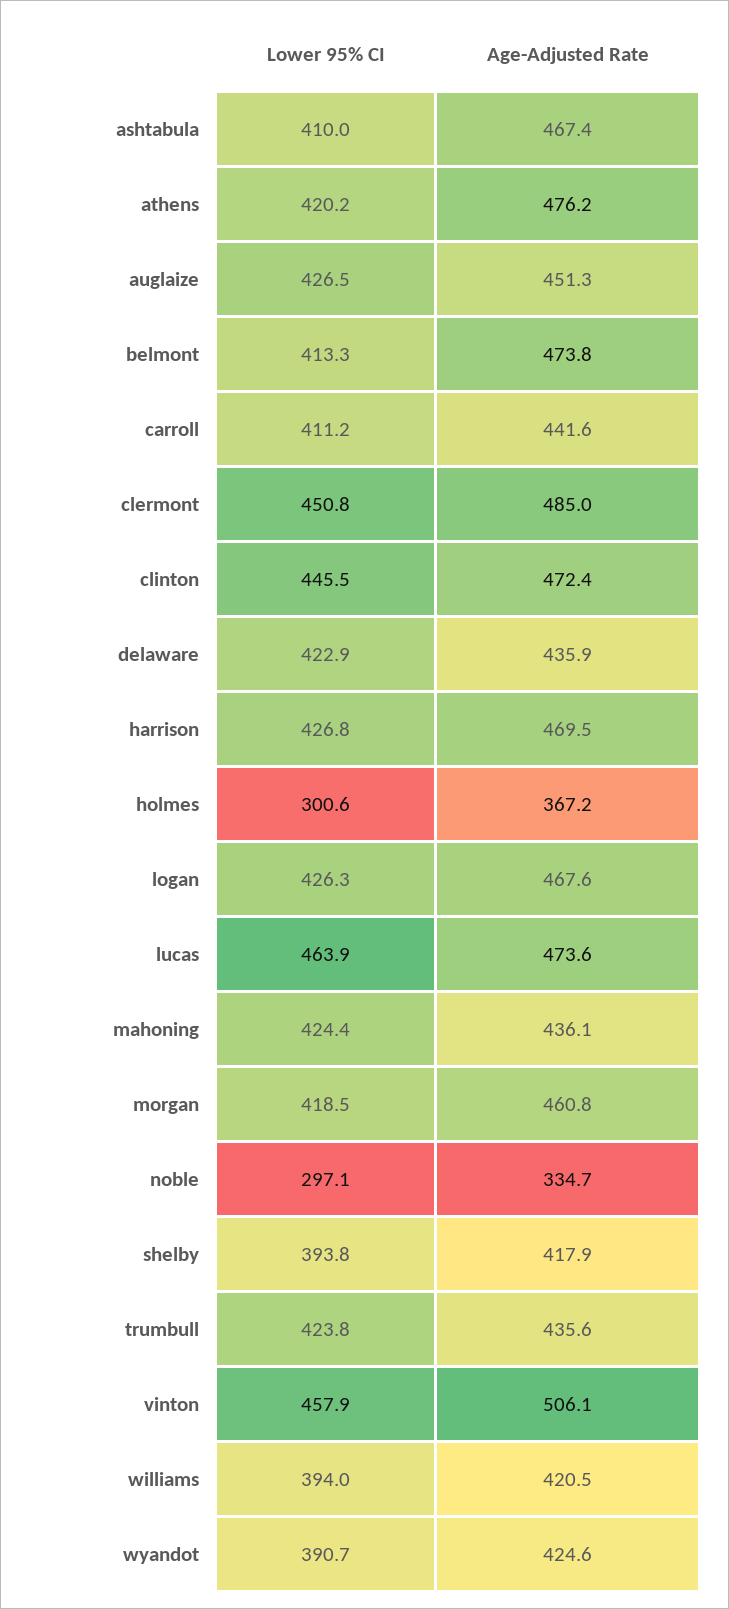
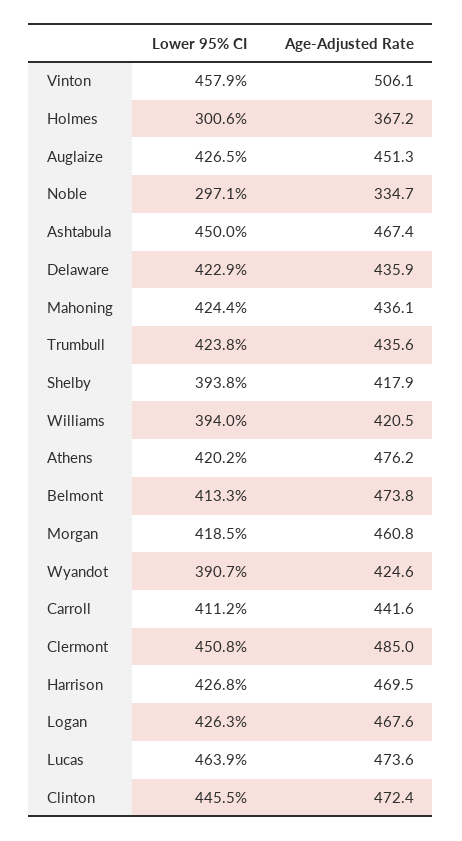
Lower 95% CI, ashtabula: 410 -> 450

